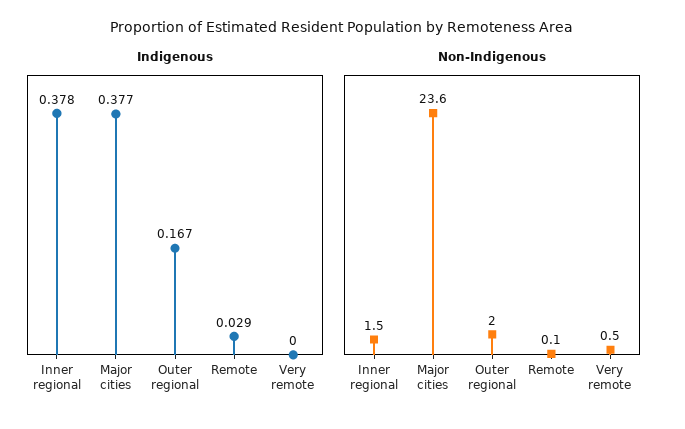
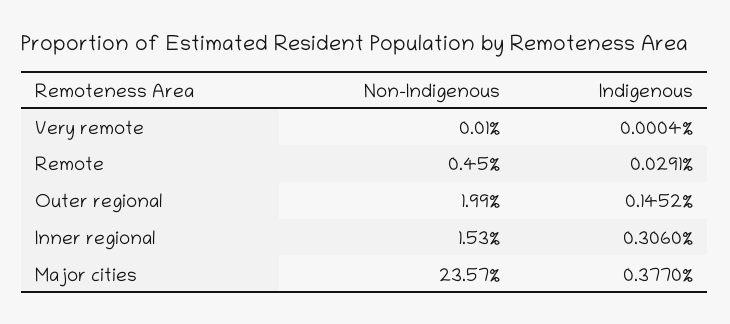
Indigenous, Inner regional: 0.378 -> 0.306
Indigenous, Outer regional: 0.167 -> 0.1452
Non-Indigenous, Remote: 0.1 -> 0.45
Non-Indigenous, Very remote: 0.5 -> 0.01

